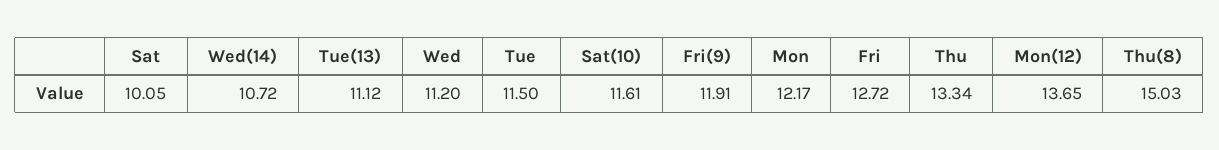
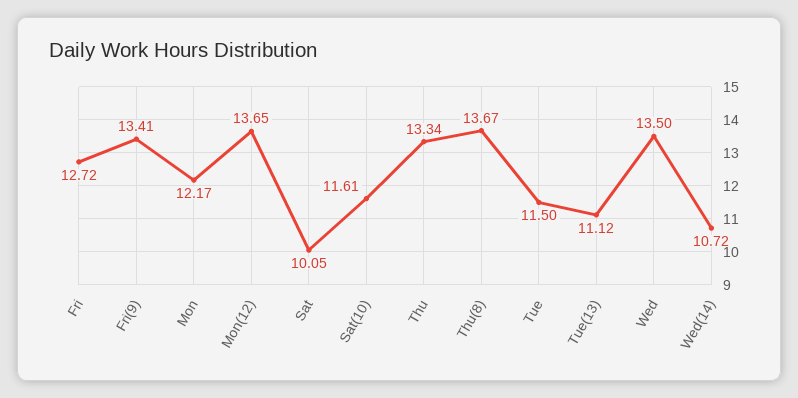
Wed: 11.2 -> 13.5
Fri(9): 11.91 -> 13.41
Thu(8): 15.03 -> 13.67

